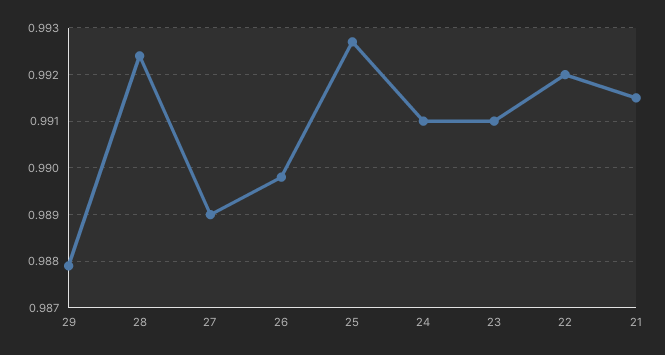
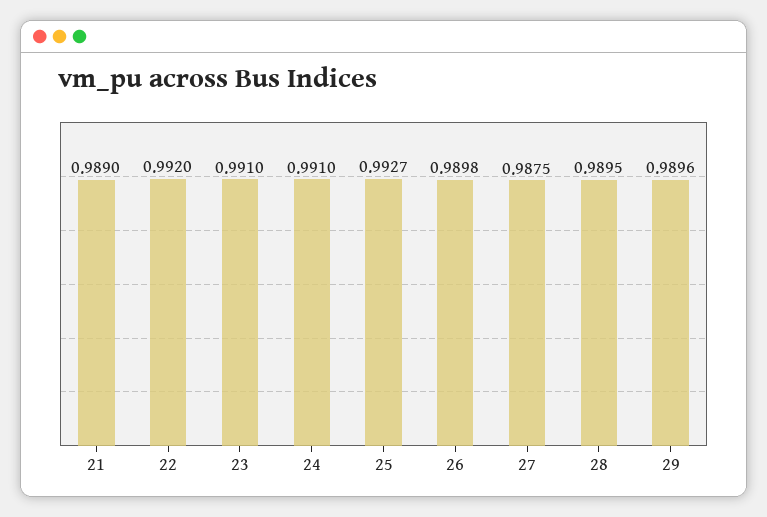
29: 0.988 -> 0.9896
28: 0.9925 -> 0.9895
27: 0.989 -> 0.9875
21: 0.9915 -> 0.989

